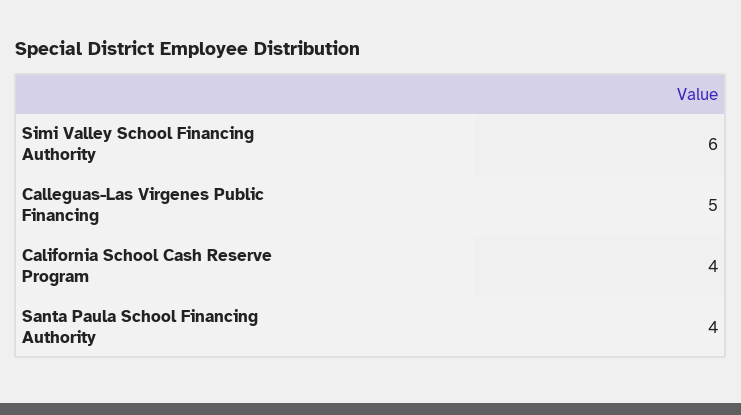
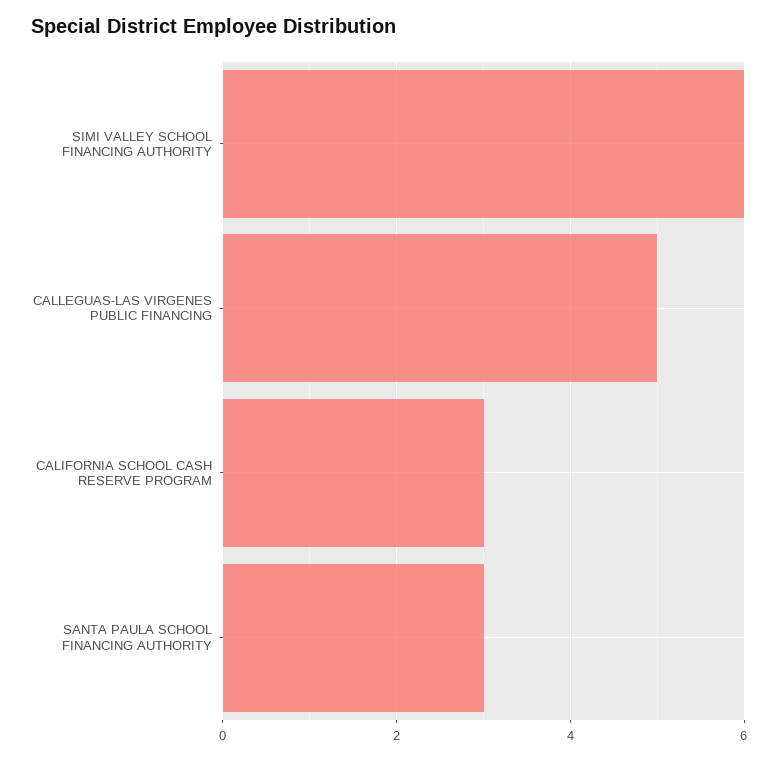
California School Cash Reserve Program: 4 -> 3
Santa Paula School Financing Authority: 4 -> 3

